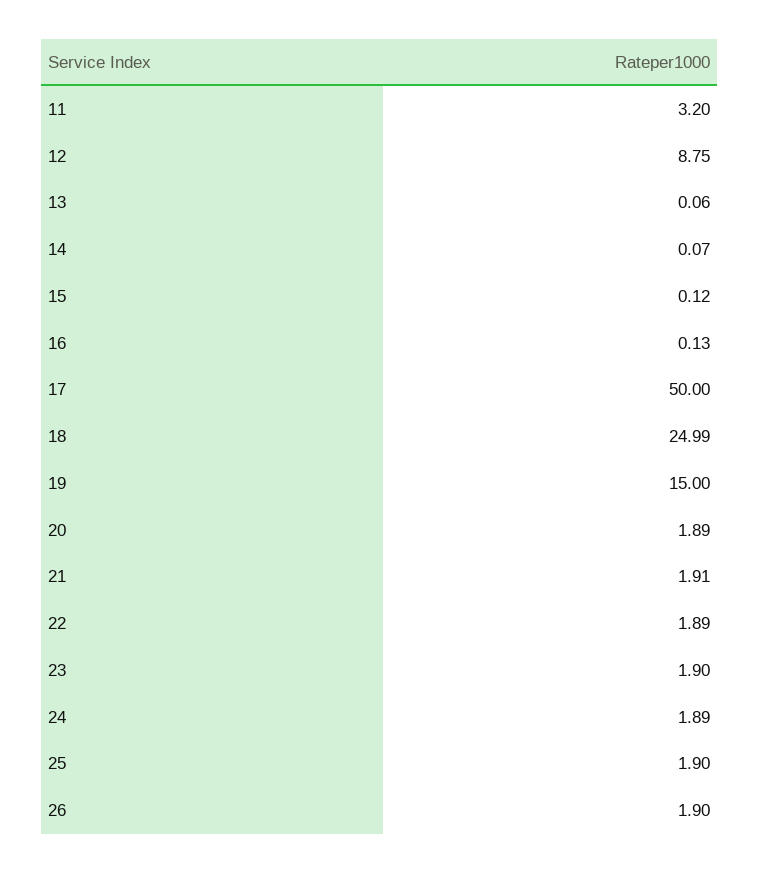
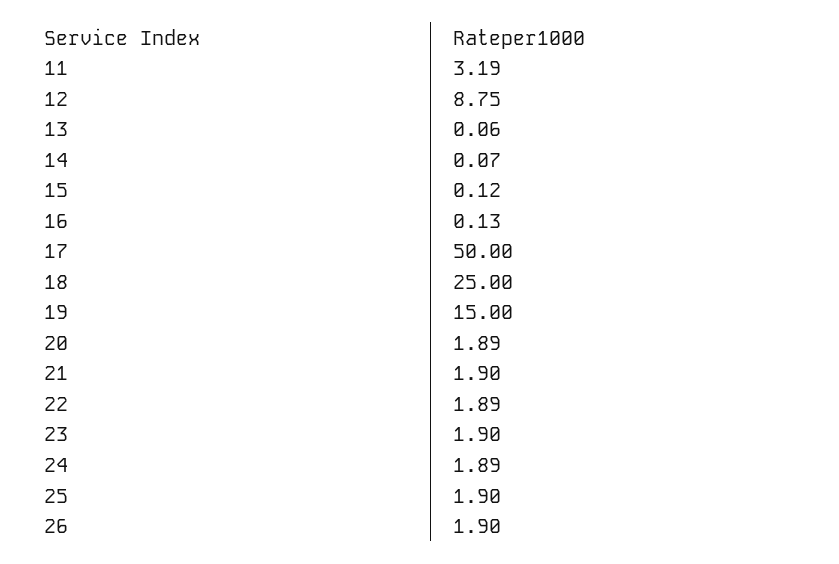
11: 3.2 -> 3.19
18: 24.99 -> 25
21: 1.91 -> 1.9

